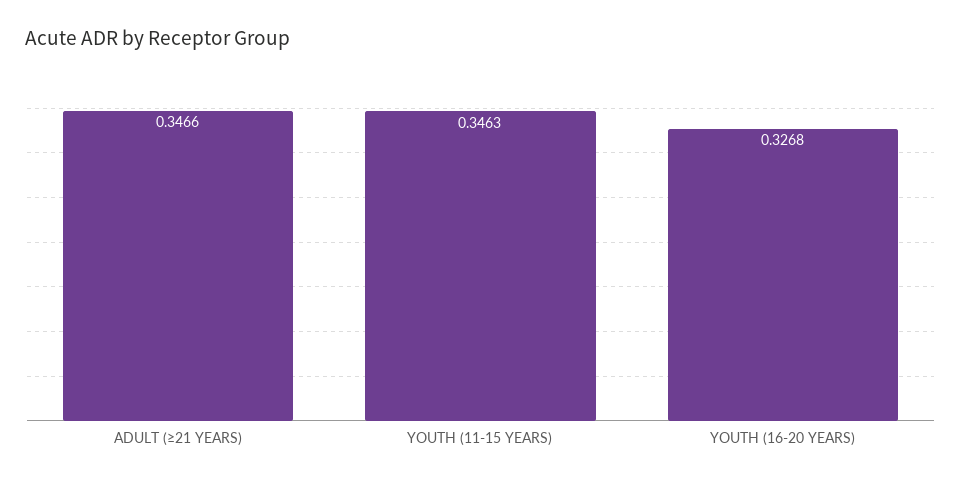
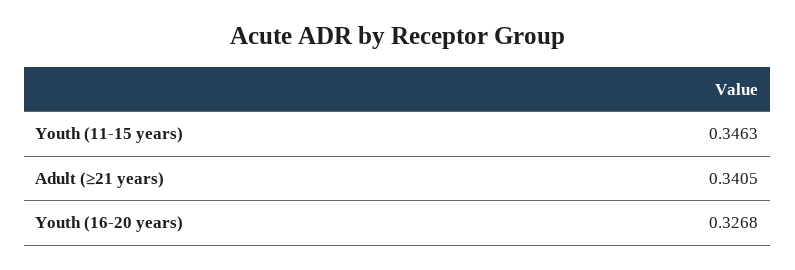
ADULT (≥21 YEARS): 0.3466 -> 0.3405

